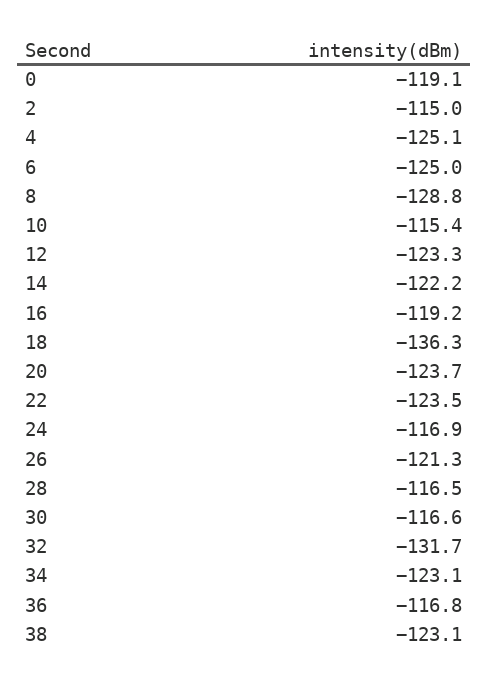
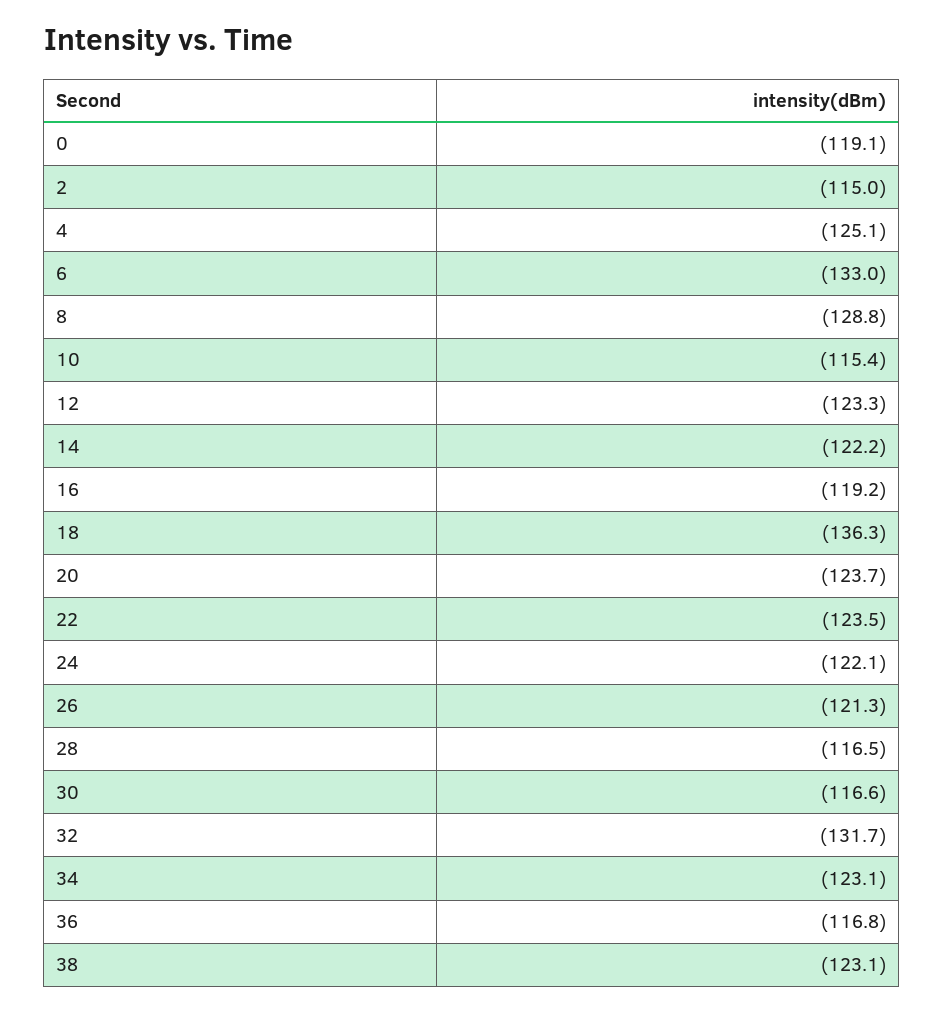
6: -125 -> -133
24: -116.9 -> -122.1

